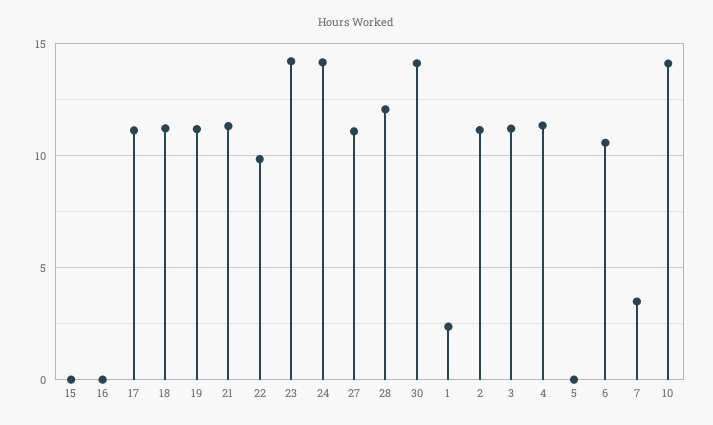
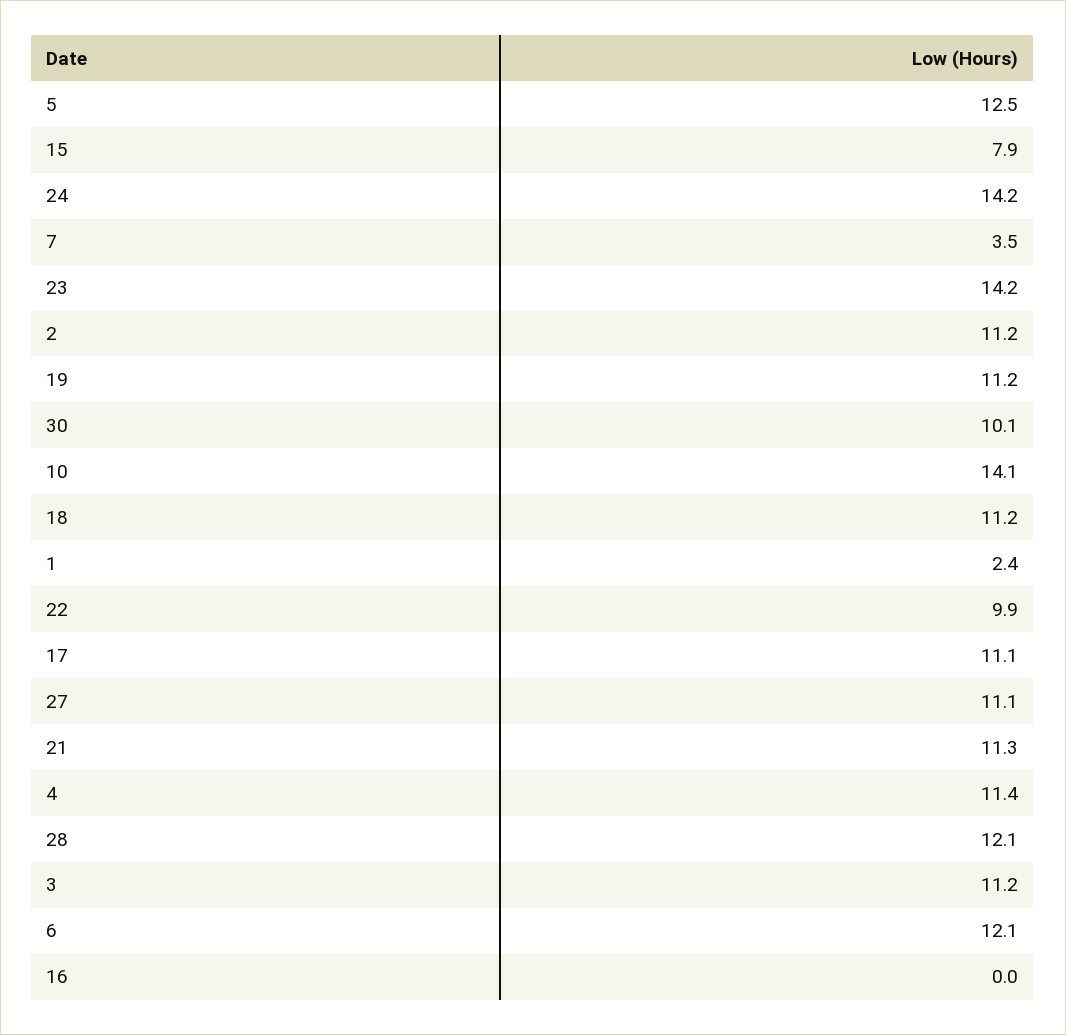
15: 0 -> 7.9
30: 14 -> 10.1
5: 0 -> 12.5
6: 10.5 -> 12.1

